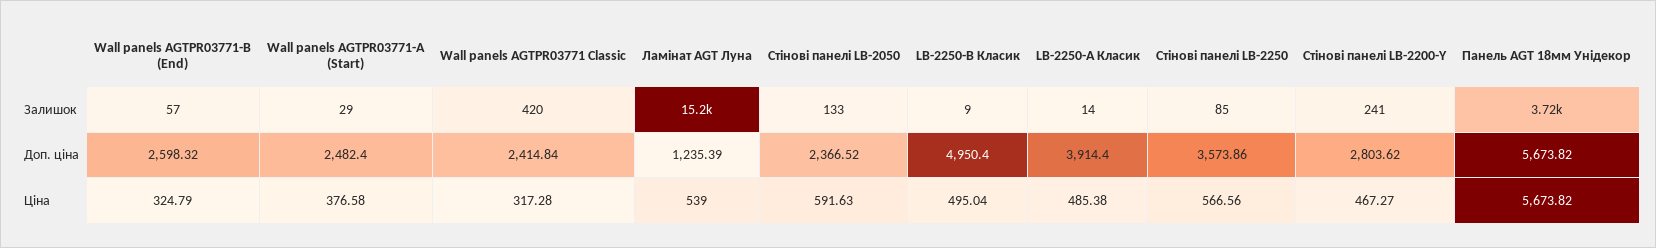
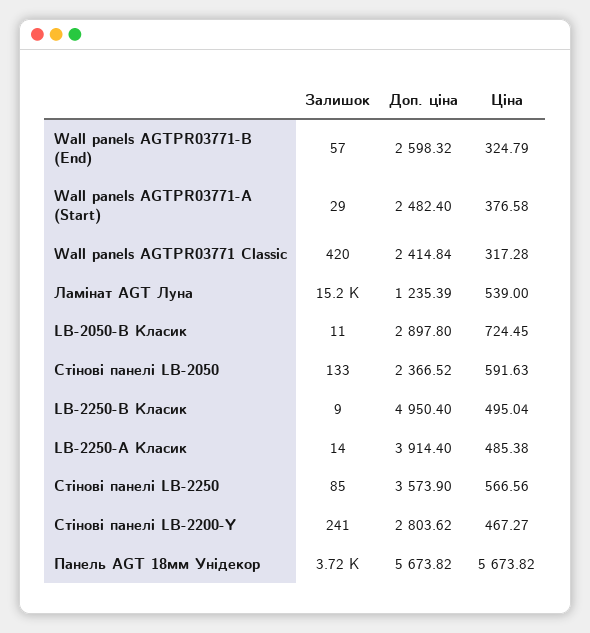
Стінові панелі LB-2250, Доп. ціна: 3573.86 -> 3573.9
LB-2050-В Класик, Залишок: none -> 11
LB-2050-В Класик, Доп. ціна: none -> 2897.8
LB-2050-В Класик, Ціна: none -> 724.45

